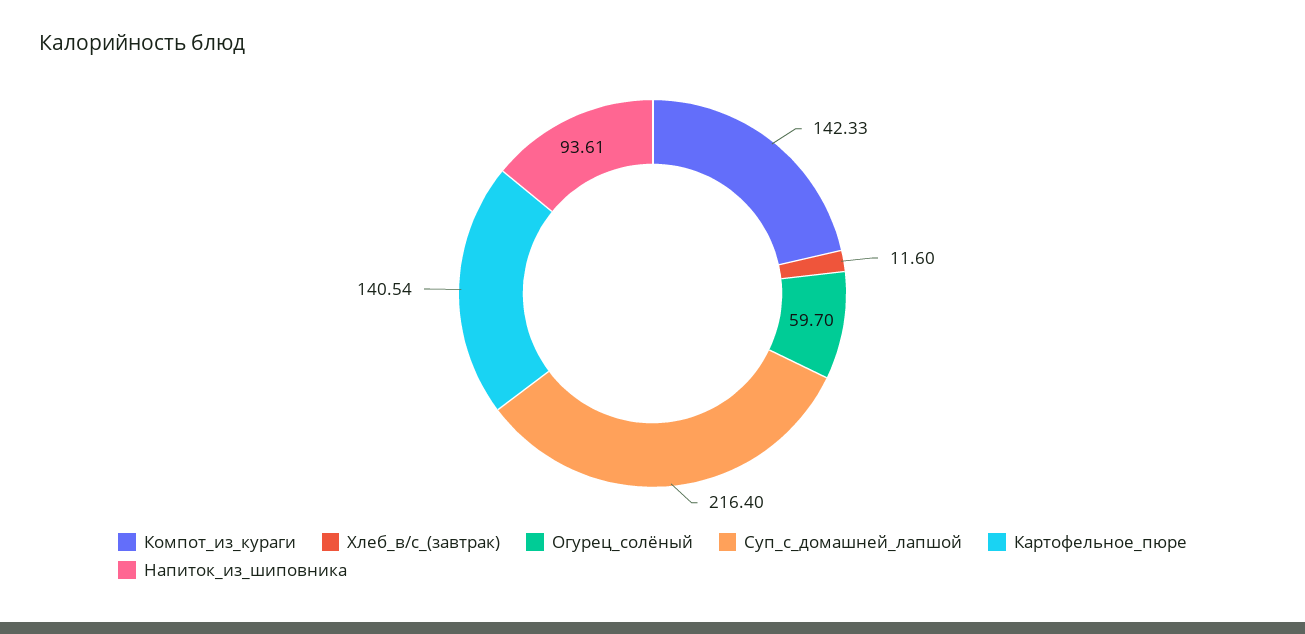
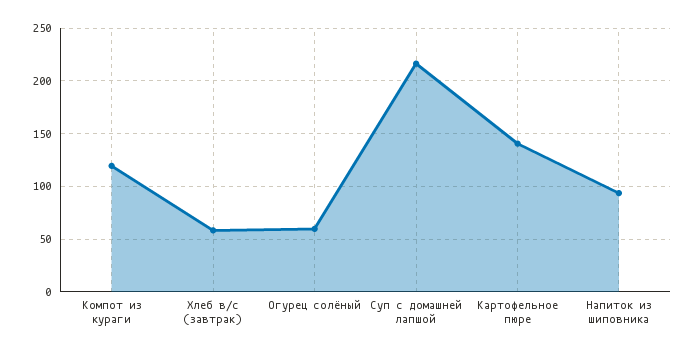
Компот_из_кураги: 142.33 -> 120
Хлеб_в/с_(завтрак): 11.6 -> 60

